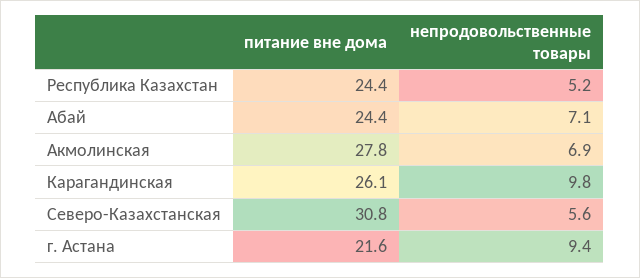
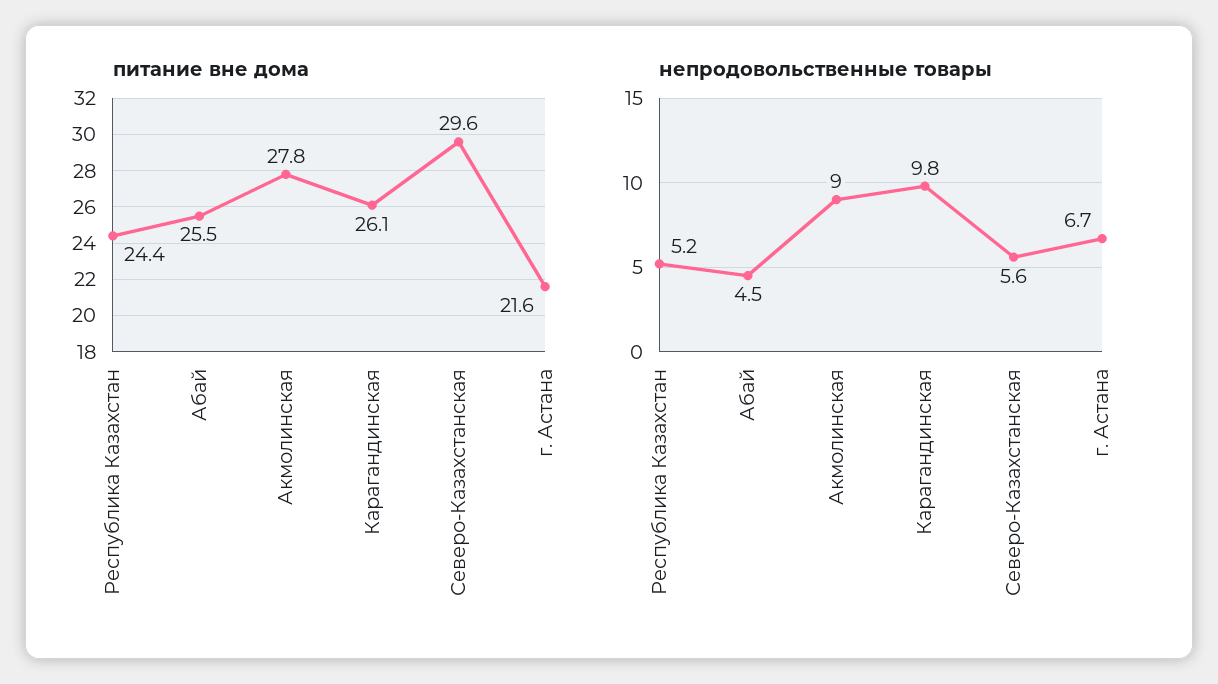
питание вне дома, Абай: 24.4 -> 25.5
непродовольственные товары, Абай: 7.1 -> 4.5
непродовольственные товары, Акмолинская: 6.9 -> 9
питание вне дома, Северо-Казахстанская: 30.8 -> 29.6
непродовольственные товары, г. Астана: 9.4 -> 6.7

